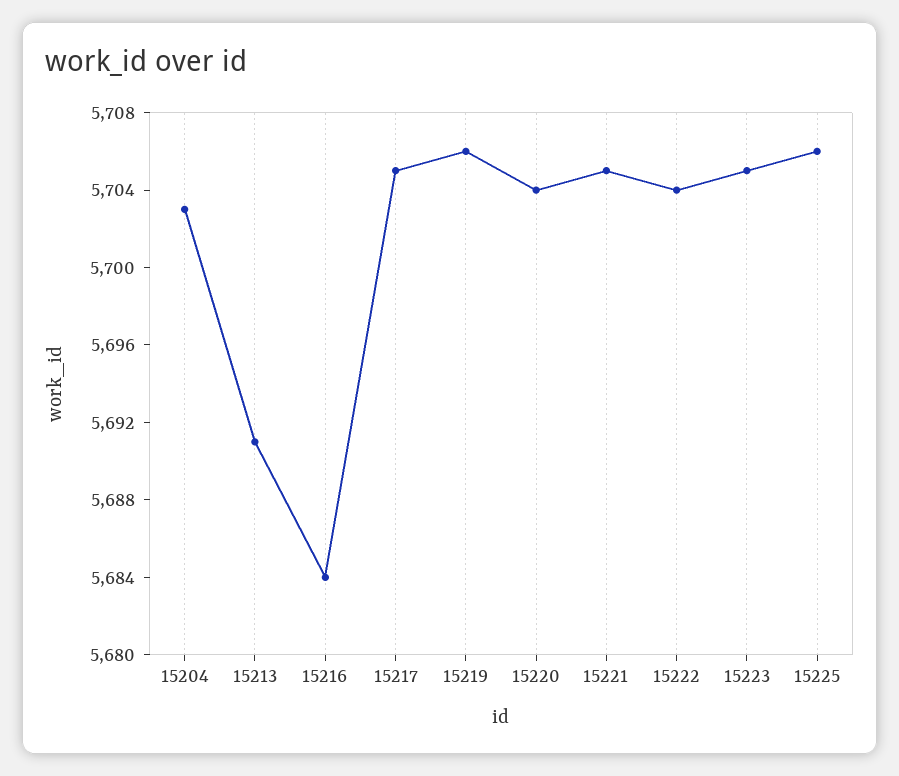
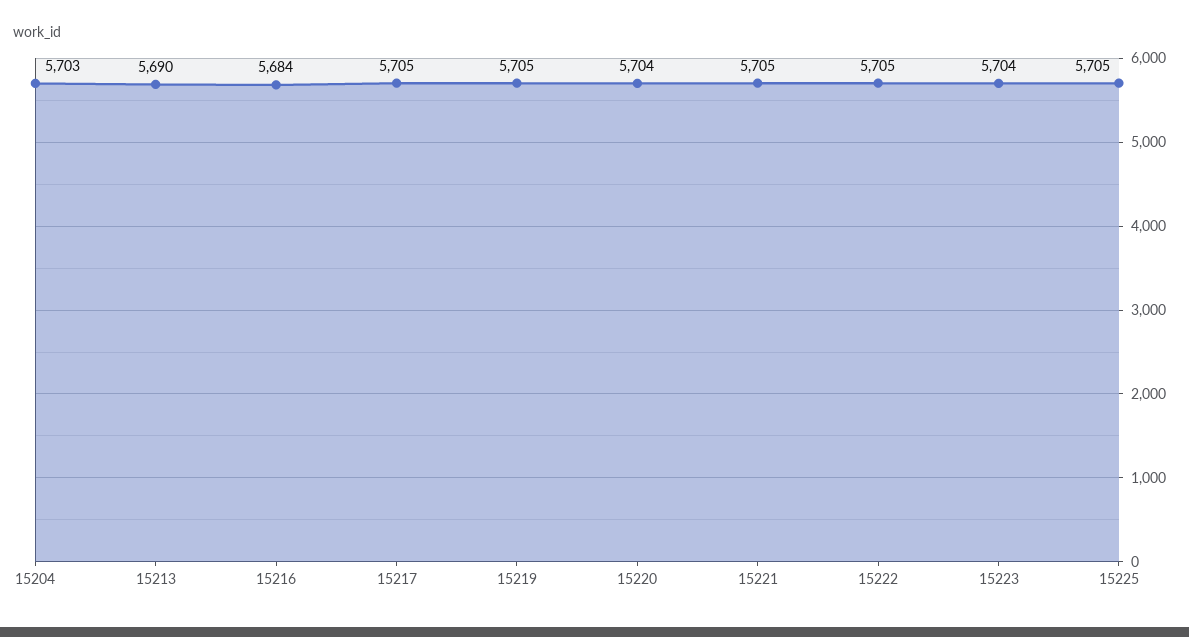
15213: 5691 -> 5690
15219: 5706 -> 5705
15222: 5704 -> 5705
15223: 5705 -> 5704
15225: 5706 -> 5705

